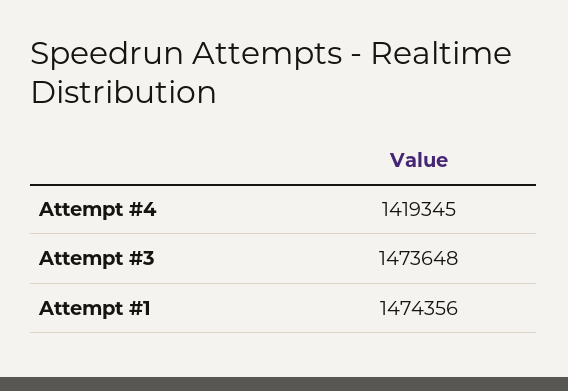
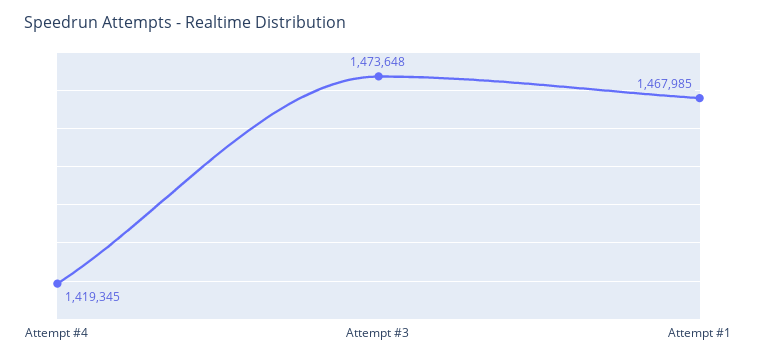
Attempt #1: 1474356 -> 1467985

